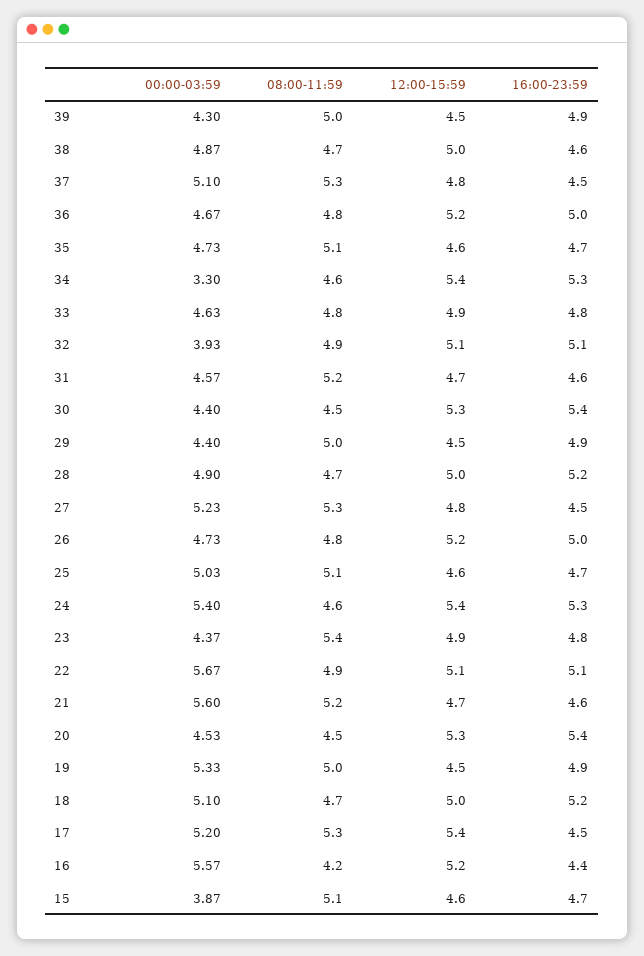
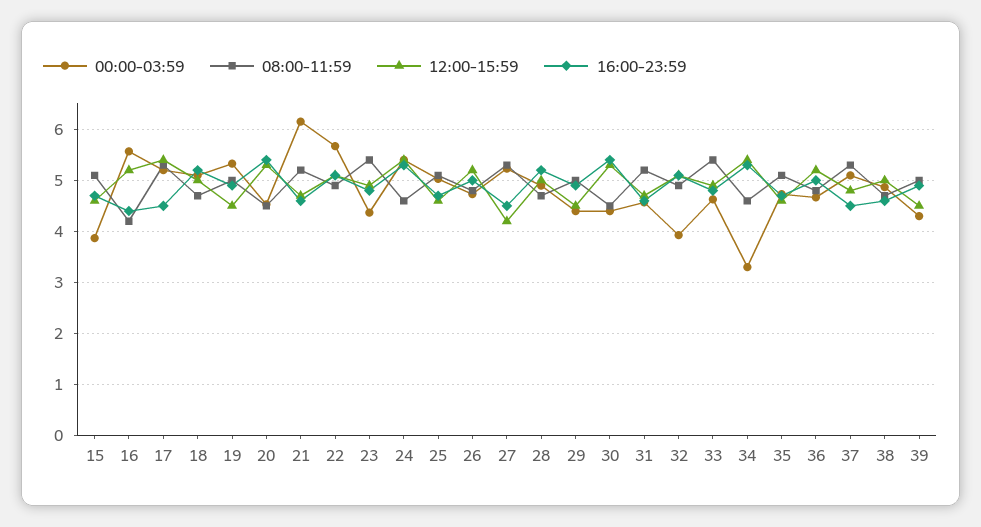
08:00-11:59, 33: 4.8 -> 5.4
12:00-15:59, 27: 4.8 -> 4.2
00:00-03:59, 21: 5.6 -> 6.2

